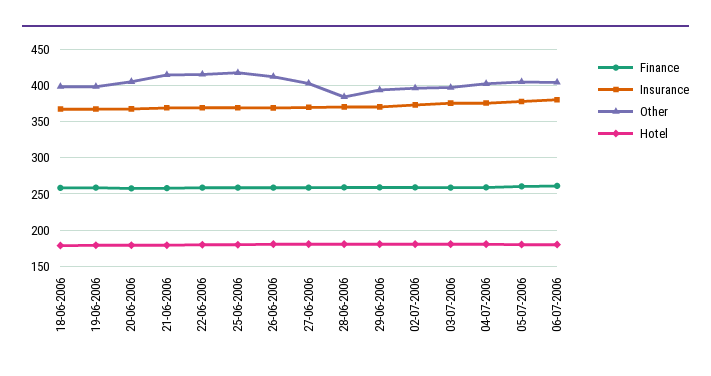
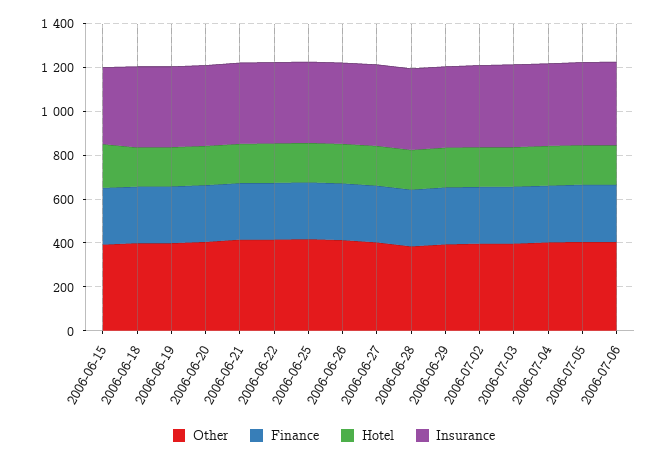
Other, 2006-06-15: none -> 400
Finance, 2006-06-15: none -> 250
Hotel, 2006-06-15: none -> 200
Insurance, 2006-06-15: none -> 350

